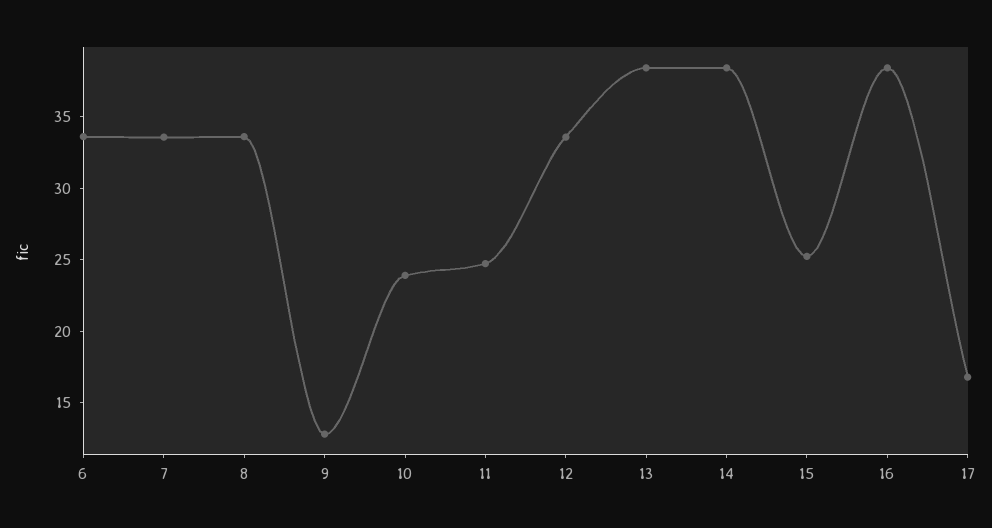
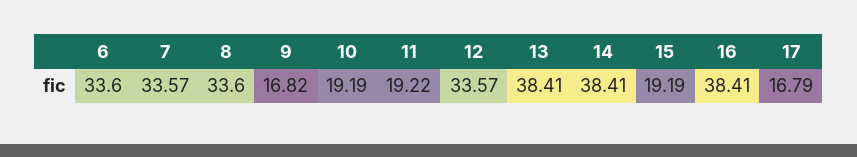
9: 13 -> 16.82
10: 24 -> 19.19
11: 25 -> 19.22
15: 25 -> 19.19

